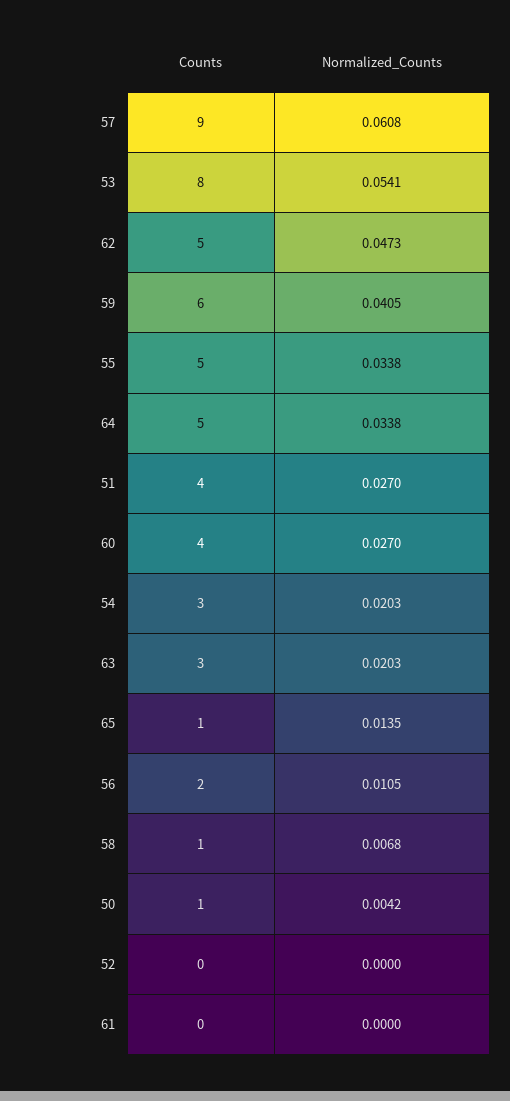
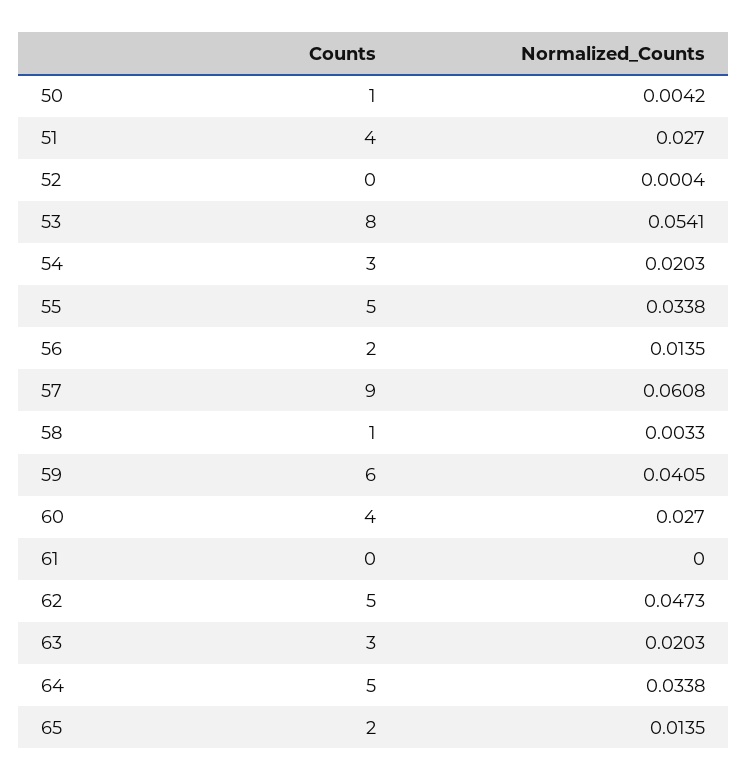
Counts, 65: 1 -> 2
Normalized_Counts, 56: 0.0105 -> 0.0135
Normalized_Counts, 58: 0.0068 -> 0.0033
Normalized_Counts, 52: 0 -> 0.0004

